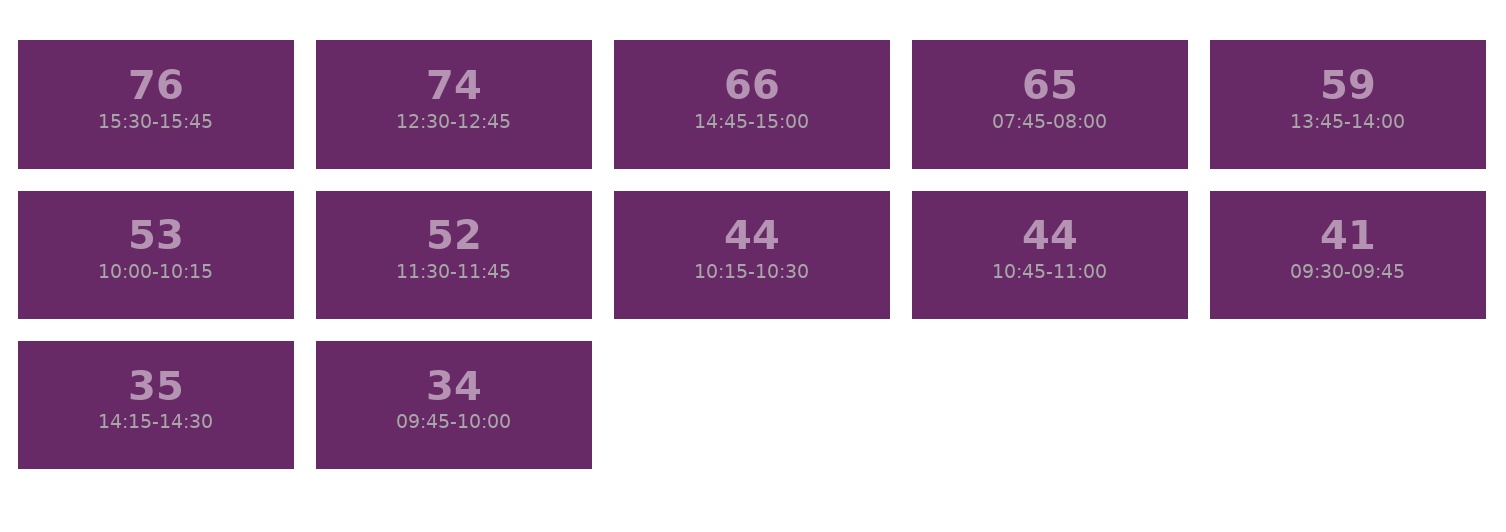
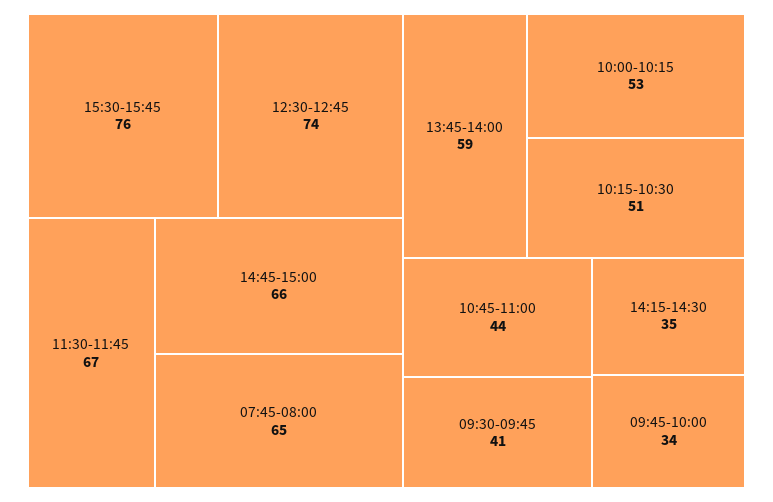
11:30-11:45: 52 -> 67
10:15-10:30: 44 -> 51

